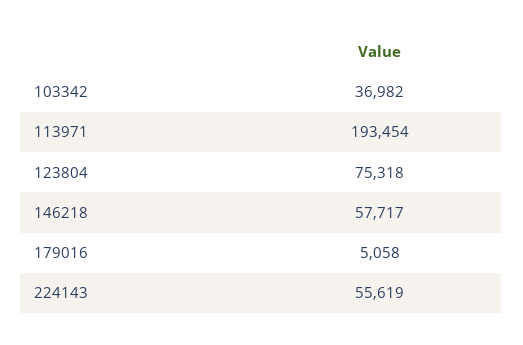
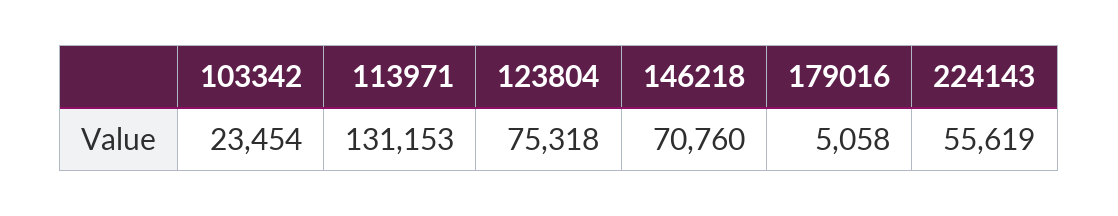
103342: 36982 -> 23454
113971: 193454 -> 131153
146218: 57717 -> 70760

